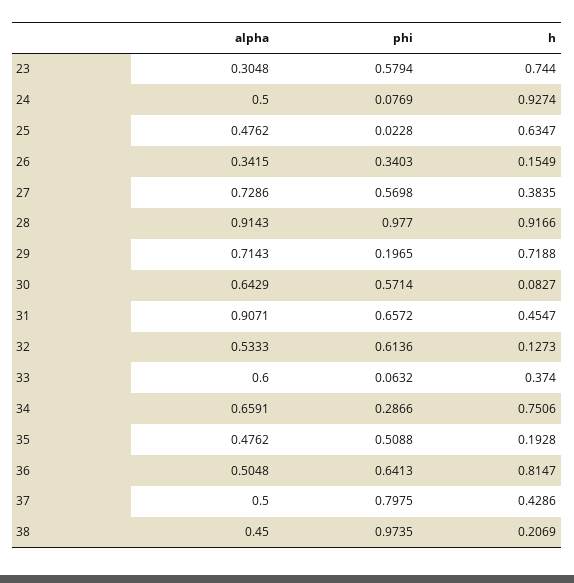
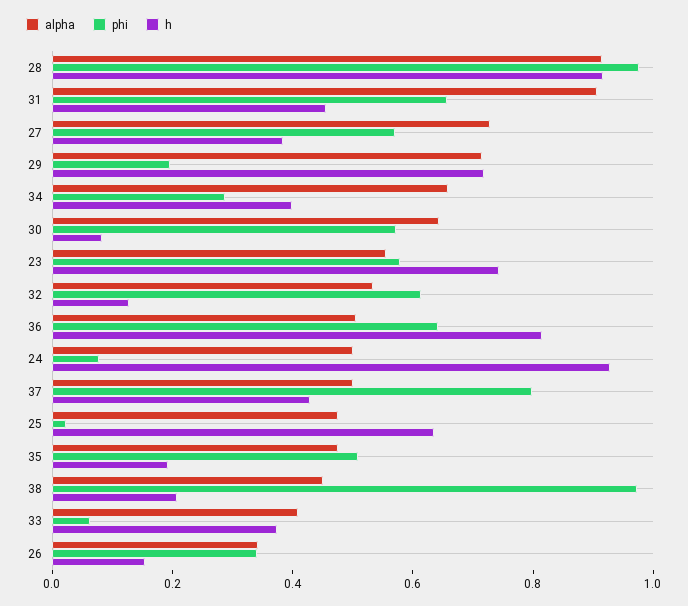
alpha, 23: 0.3048 -> 0.55
alpha, 33: 0.6 -> 0.4
h, 34: 0.7506 -> 0.4

